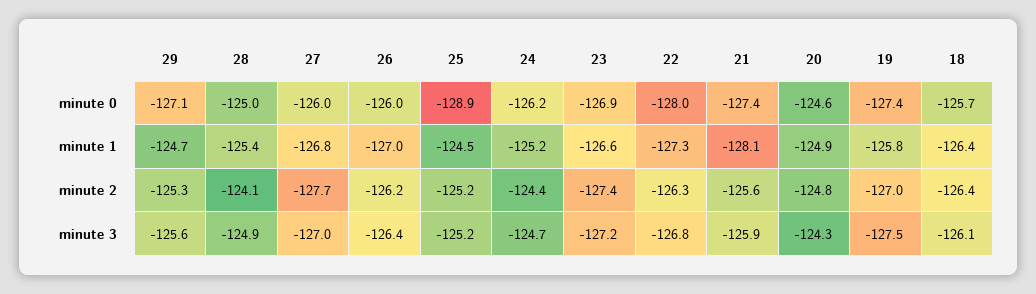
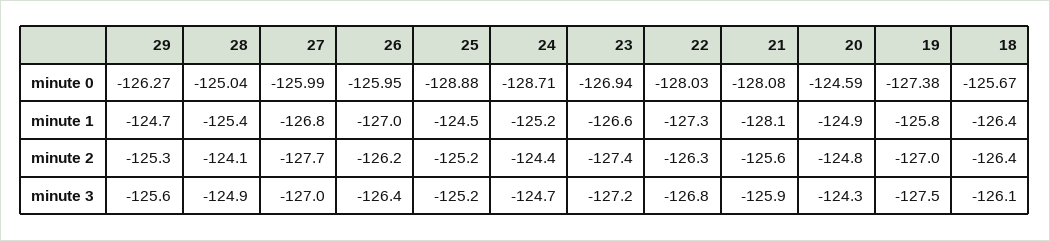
29, minute 0: -127.1 -> -126.27
24, minute 0: -126.2 -> -128.71
21, minute 0: -127.4 -> -128.08

